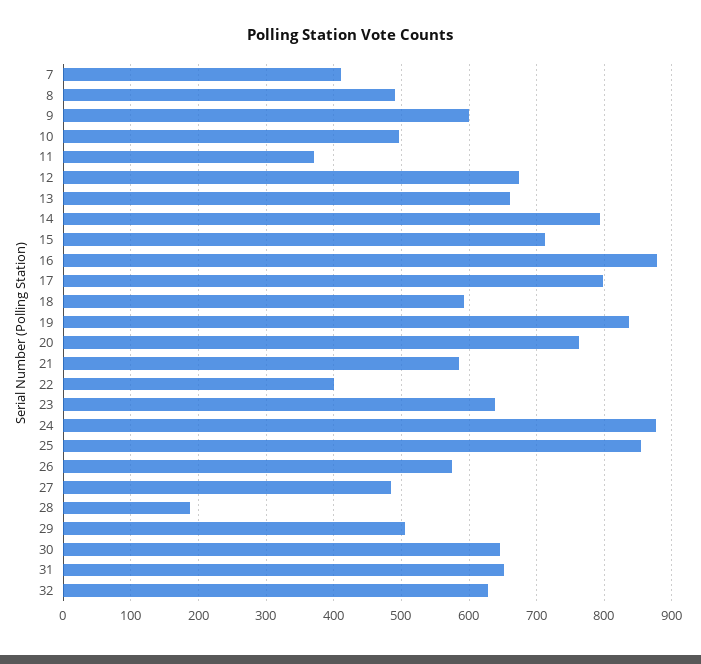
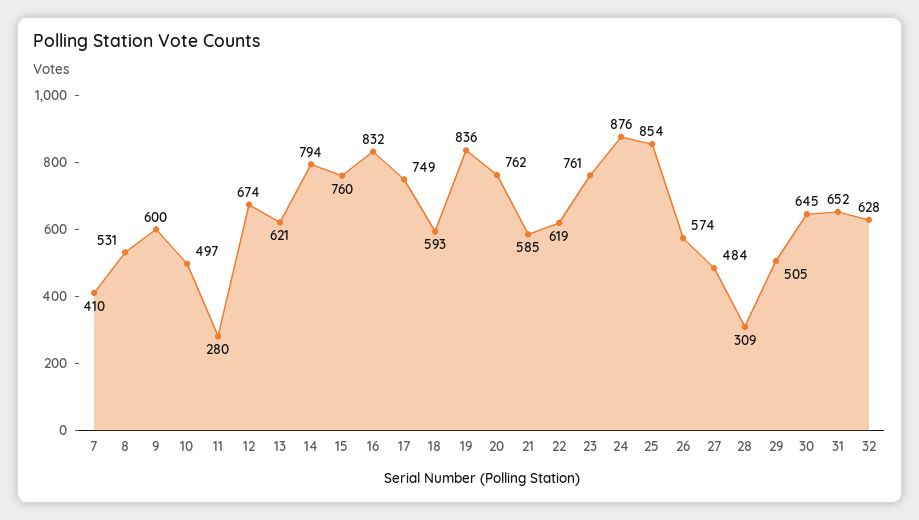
8: 490 -> 531
11: 370 -> 280
13: 660 -> 621
15: 710 -> 760
16: 880 -> 832
17: 800 -> 749
22: 400 -> 619
23: 640 -> 761
28: 190 -> 309

